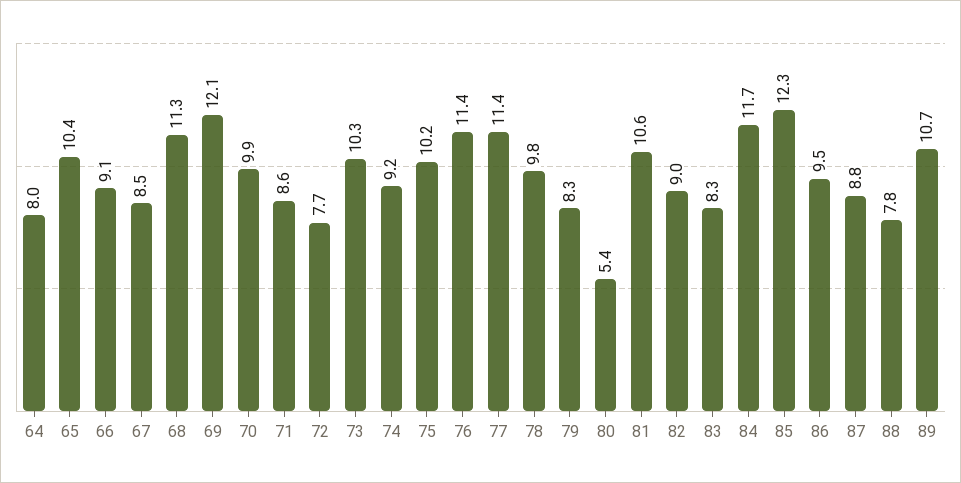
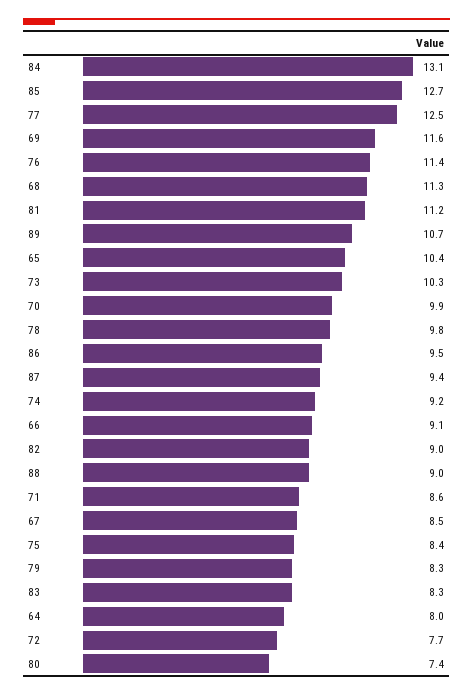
69: 12.1 -> 11.6
75: 10.2 -> 8.4
77: 11.4 -> 12.5
80: 5.4 -> 7.4
81: 10.6 -> 11.2
84: 11.7 -> 13.1
85: 12.3 -> 12.7
87: 8.8 -> 9.4
88: 7.8 -> 9

